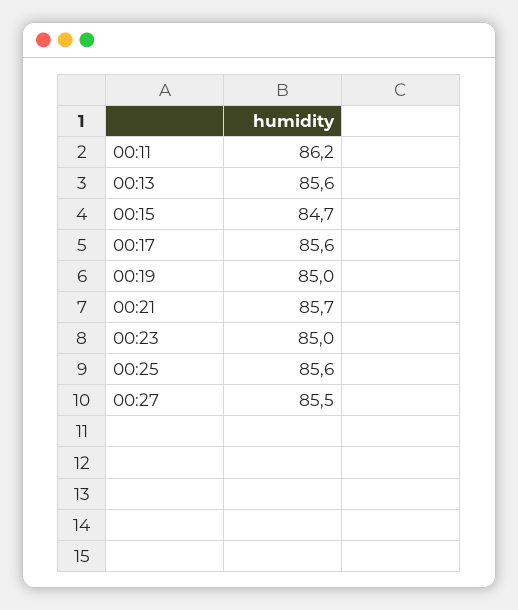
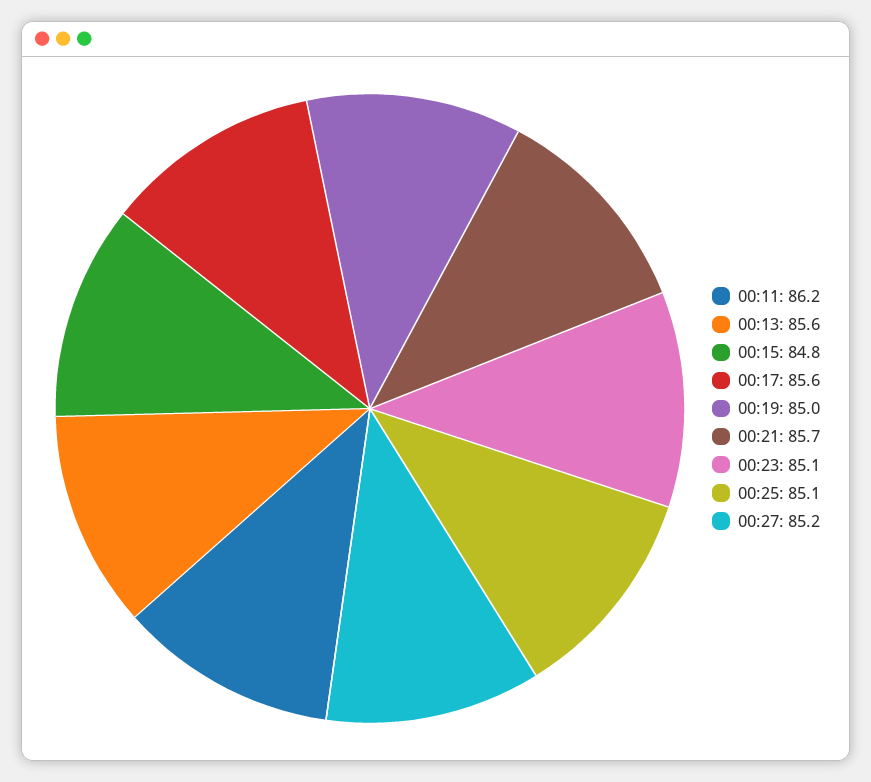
00:15: 84.7 -> 84.8
00:23: 85 -> 85.1
00:25: 85.6 -> 85.1
00:27: 85.5 -> 85.2

